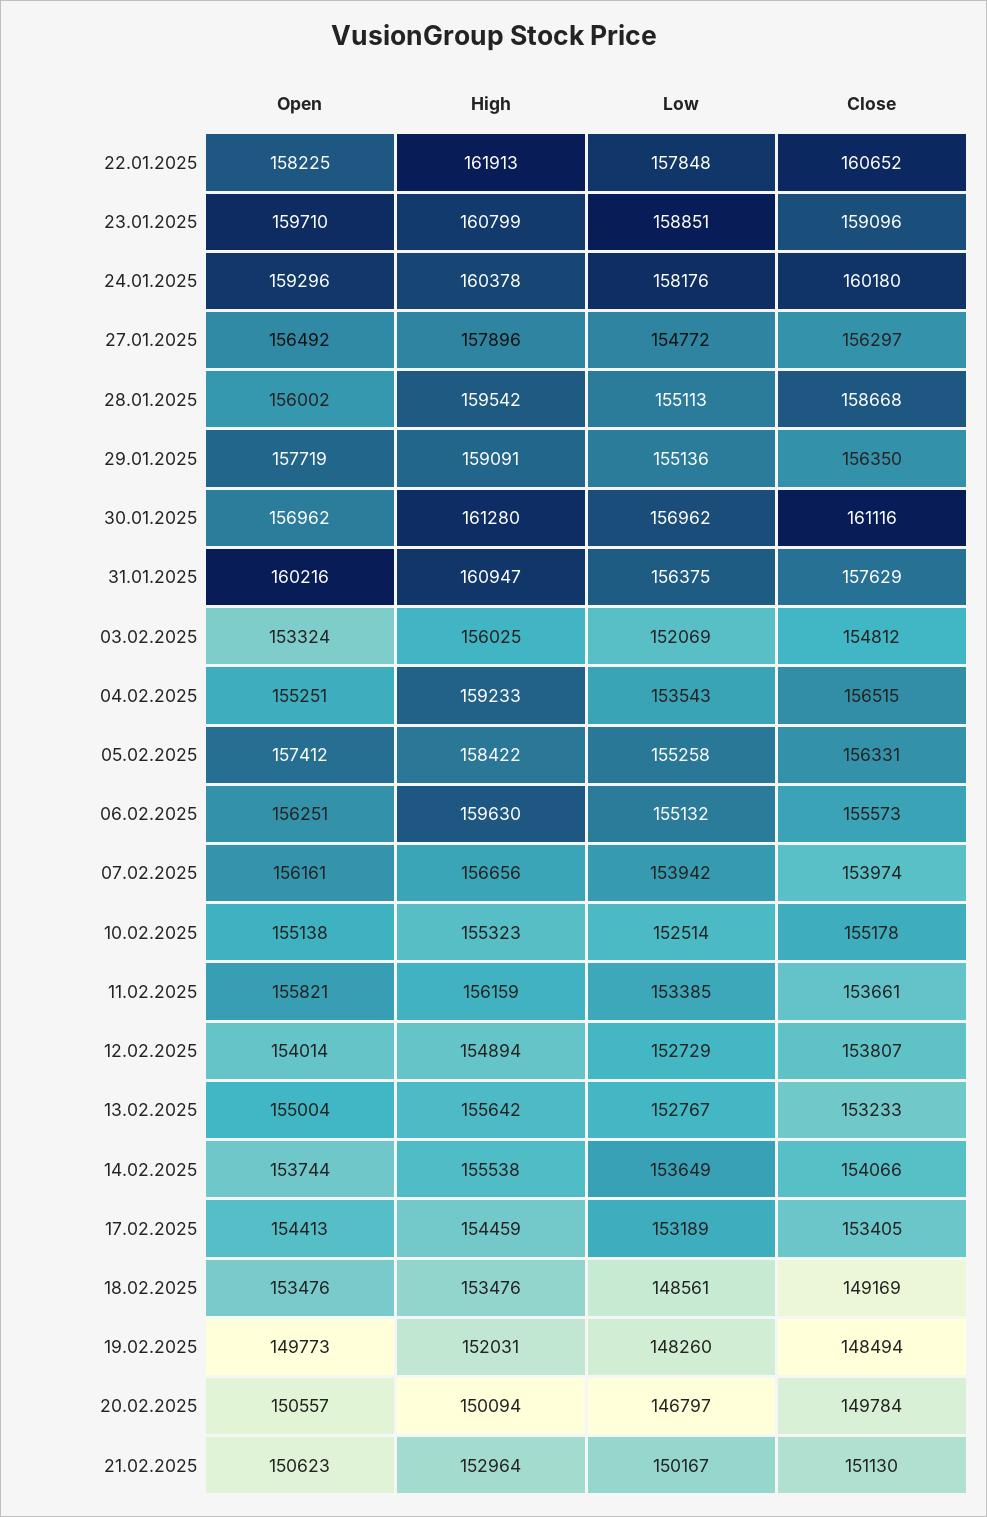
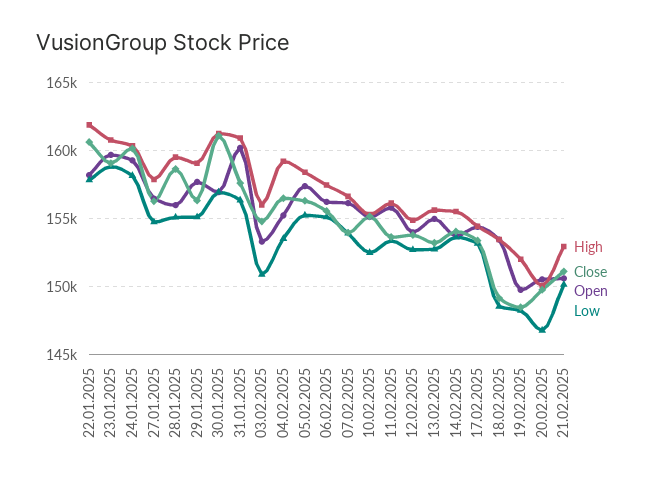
Low, 03.02.2025: 152069 -> 151000
High, 06.02.2025: 159630 -> 157500

